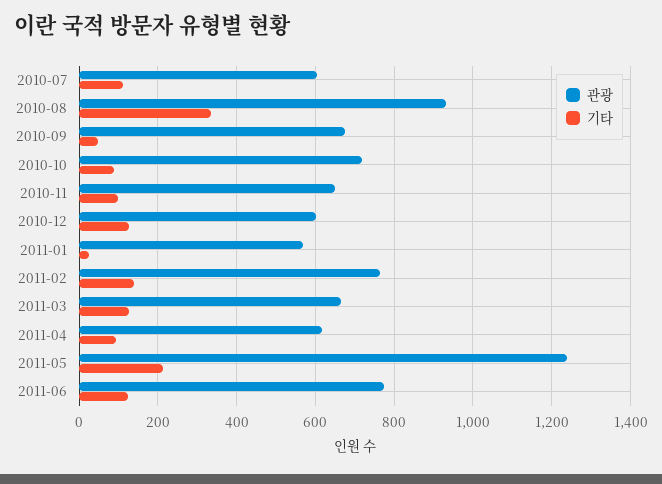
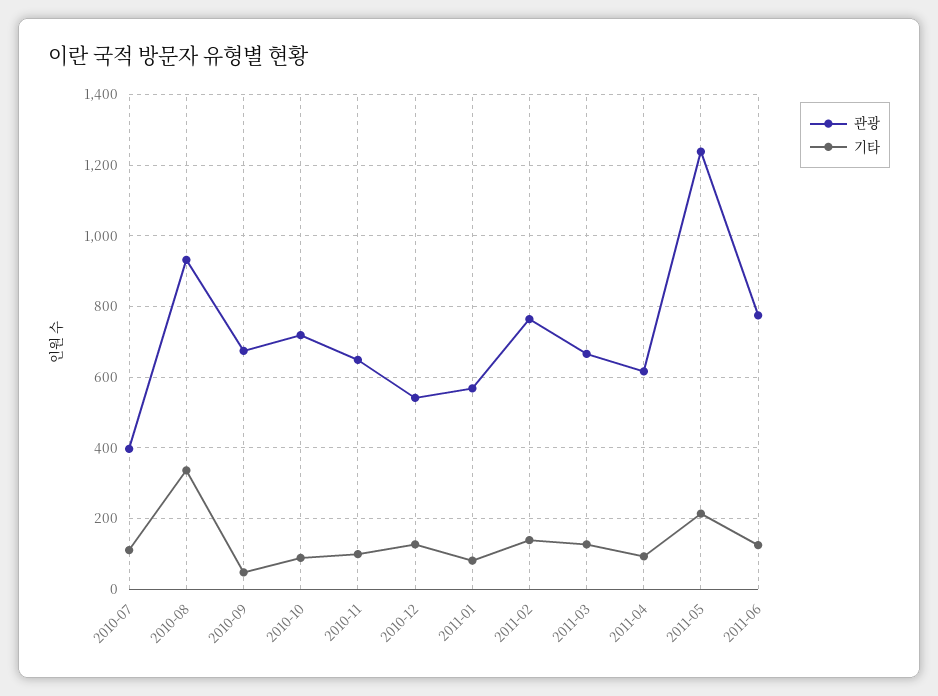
관광, 2010-07: 600 -> 400
관광, 2010-12: 600 -> 540
기타, 2011-01: 20 -> 80

